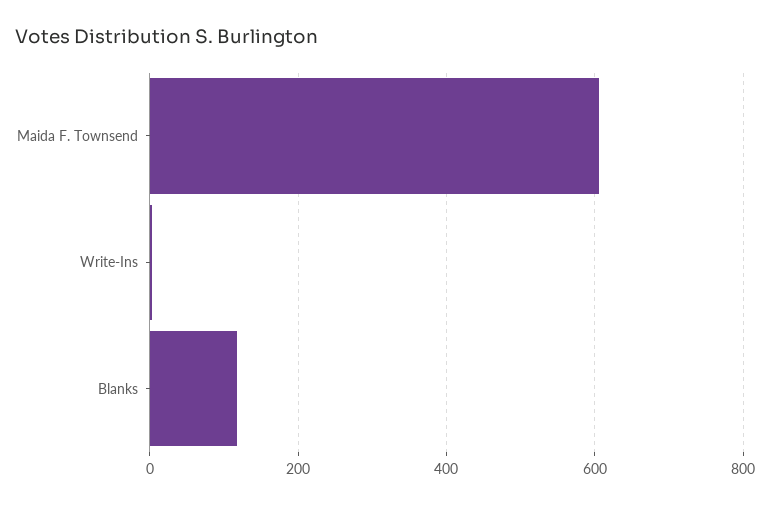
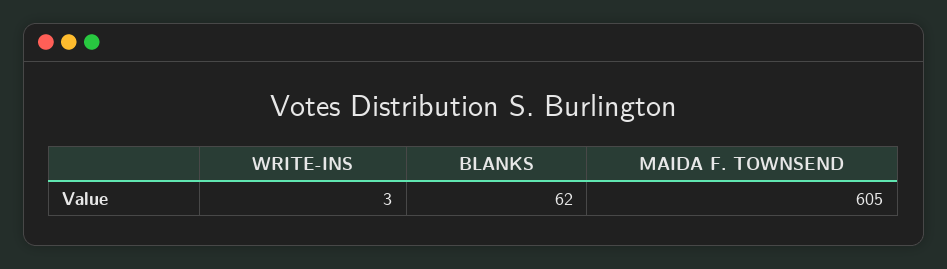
Blanks: 120 -> 62

